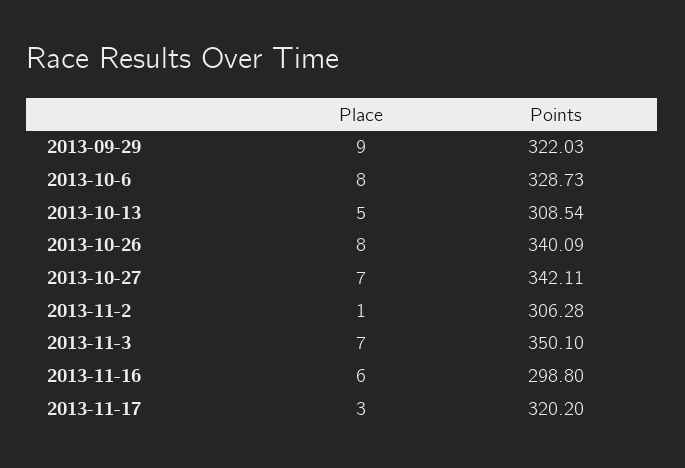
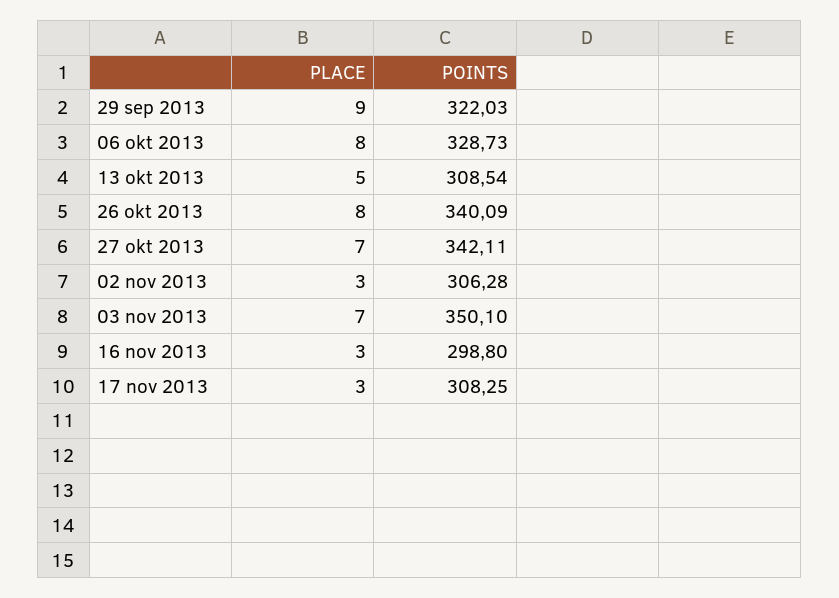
Place, 2013-11-2: 1 -> 3
Place, 2013-11-16: 6 -> 3
Points, 2013-11-17: 320.2 -> 308.25

